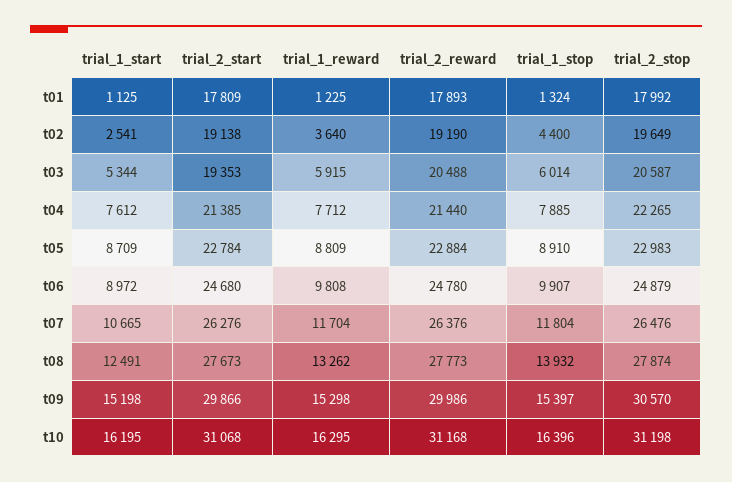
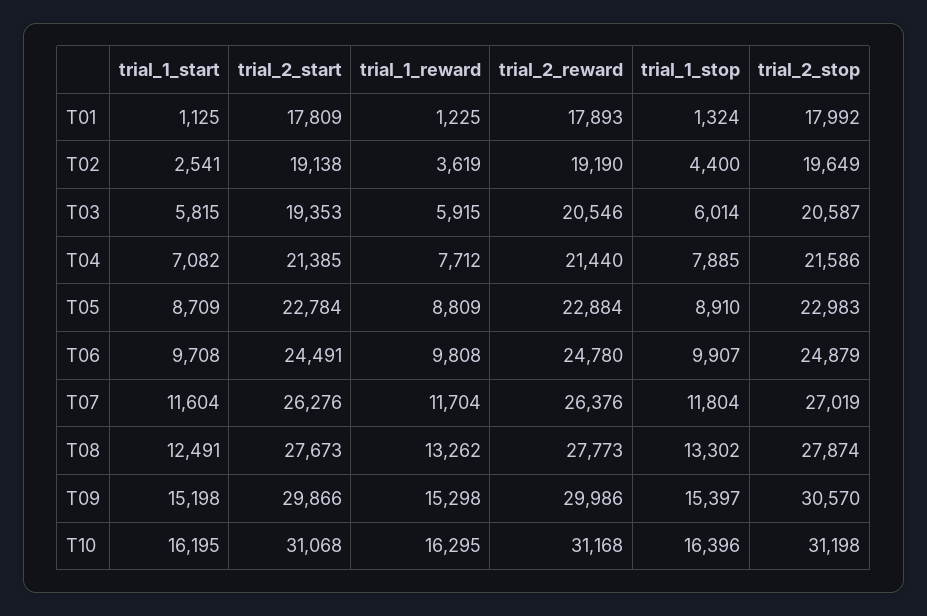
trial_1_reward, t02: 3640 -> 3619
trial_1_start, t03: 5344 -> 5815
trial_2_reward, t03: 20488 -> 20546
trial_1_start, t04: 7612 -> 7082
trial_2_stop, t04: 22265 -> 21586
trial_1_start, t06: 8972 -> 9708
trial_2_start, t06: 24680 -> 24491
trial_1_start, t07: 10665 -> 11604
trial_2_stop, t07: 26476 -> 27019
trial_1_stop, t08: 13932 -> 13302

